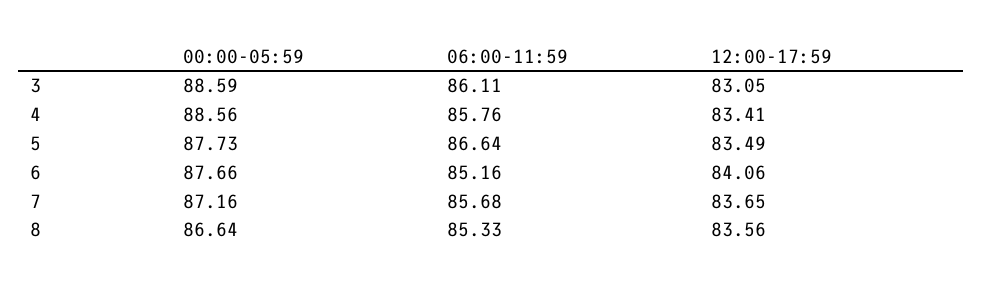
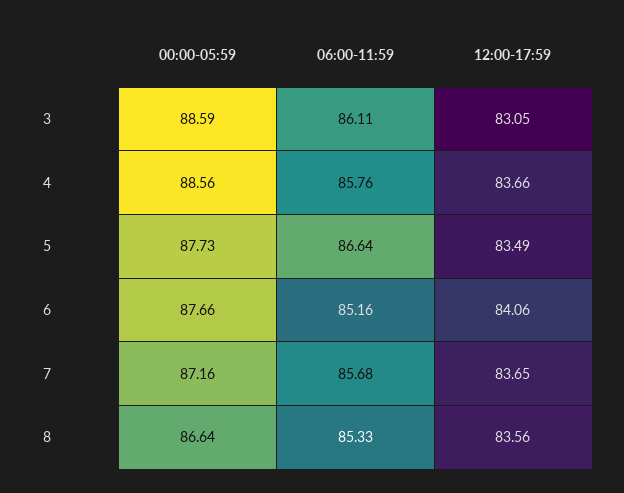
12:00-17:59, 4: 83.41 -> 83.66

